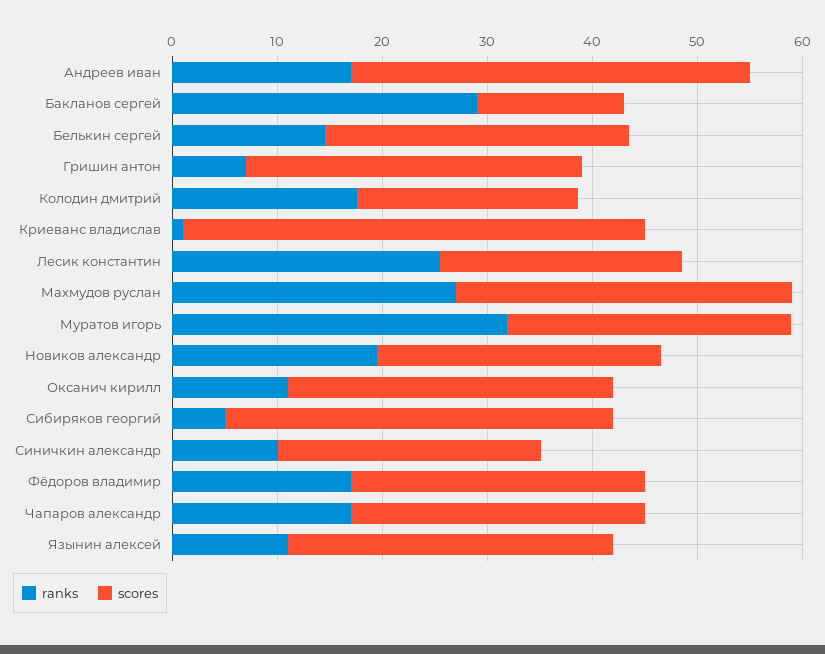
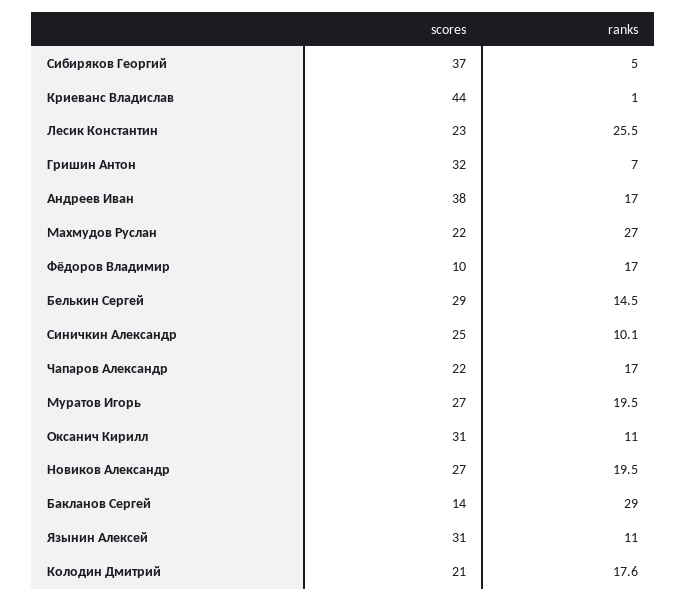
scores, Махмудов руслан: 32 -> 22
ranks, Муратов игорь: 32 -> 19.5
scores, Фёдоров владимир: 28 -> 10
scores, Чапаров александр: 28 -> 22

